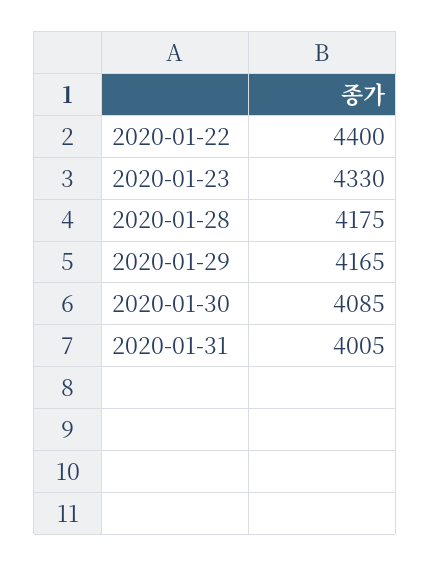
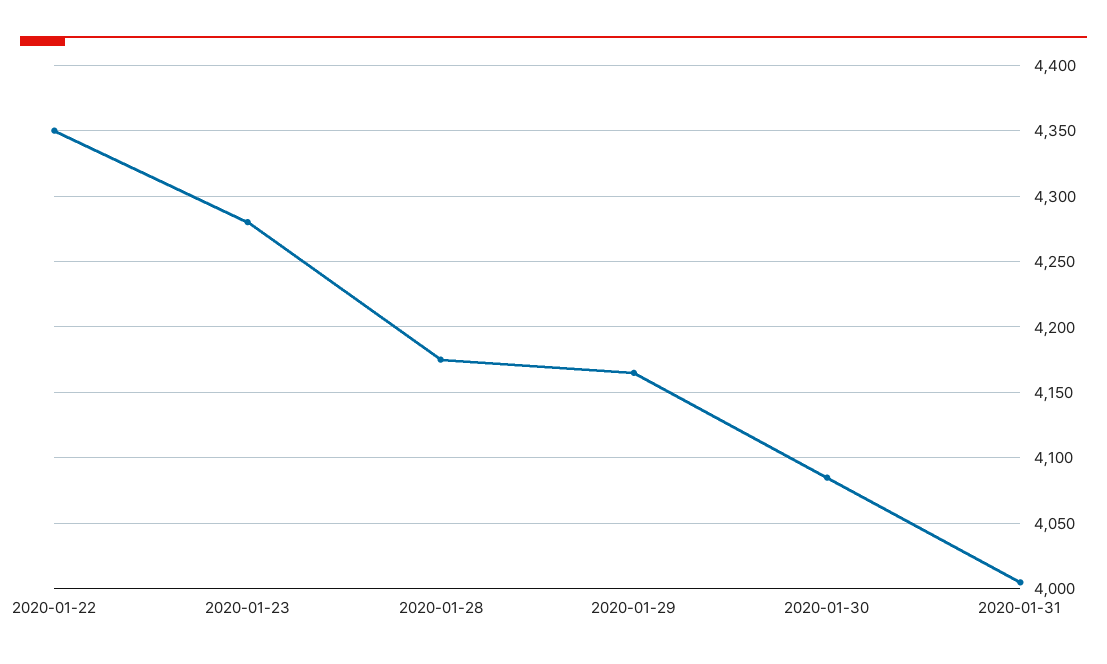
2020-01-22: 4400 -> 4350
2020-01-23: 4330 -> 4280

